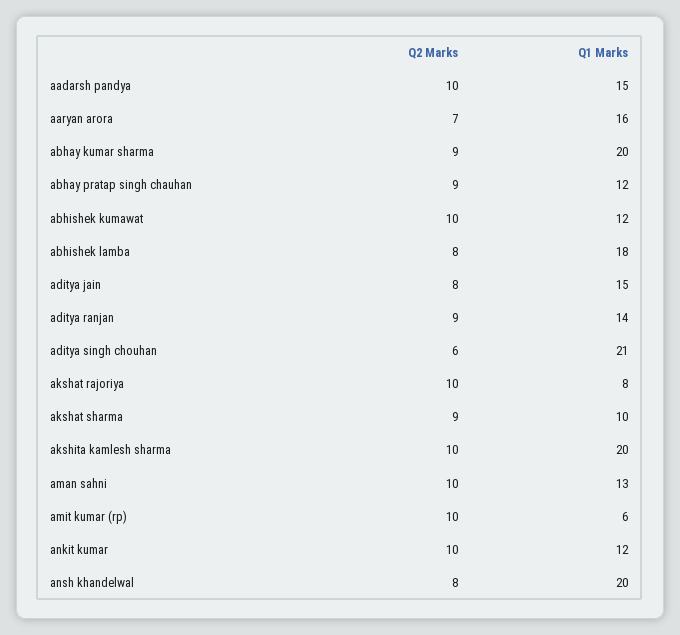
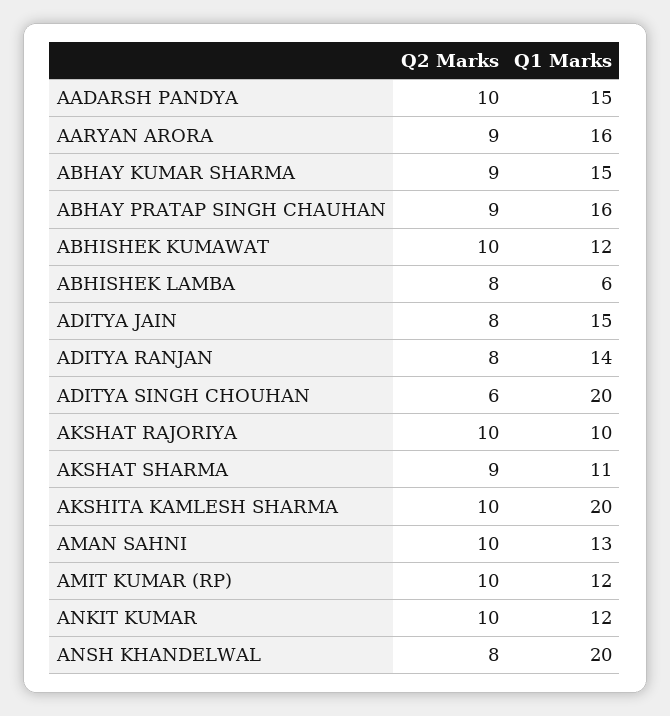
Q2 Marks, aaryan arora: 7 -> 9
Q1 Marks, abhay kumar sharma: 20 -> 15
Q1 Marks, abhay pratap singh chauhan: 12 -> 16
Q1 Marks, abhishek lamba: 18 -> 6
Q2 Marks, aditya ranjan: 9 -> 8
Q1 Marks, aditya singh chouhan: 21 -> 20
Q1 Marks, akshat rajoriya: 8 -> 10
Q1 Marks, akshat sharma: 10 -> 11
Q1 Marks, amit kumar (rp): 6 -> 12

